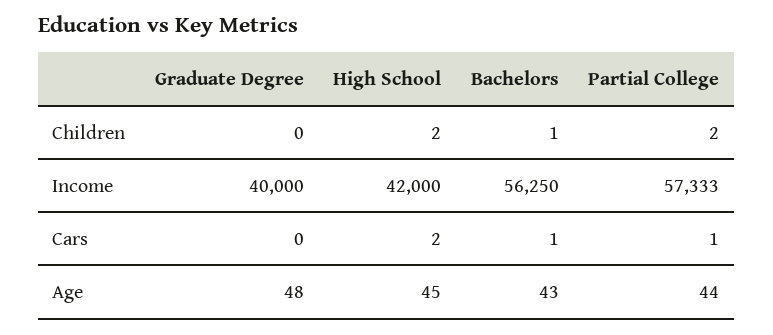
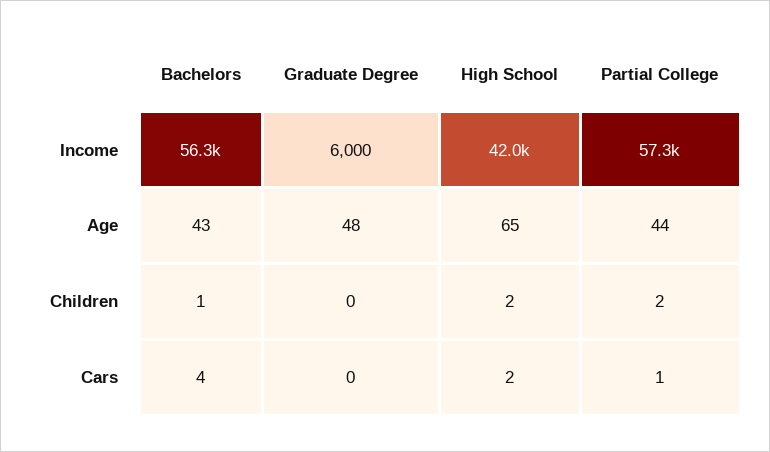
Graduate Degree, Income: 40000 -> 6000
Bachelors, Cars: 1 -> 4
High School, Age: 45 -> 65

